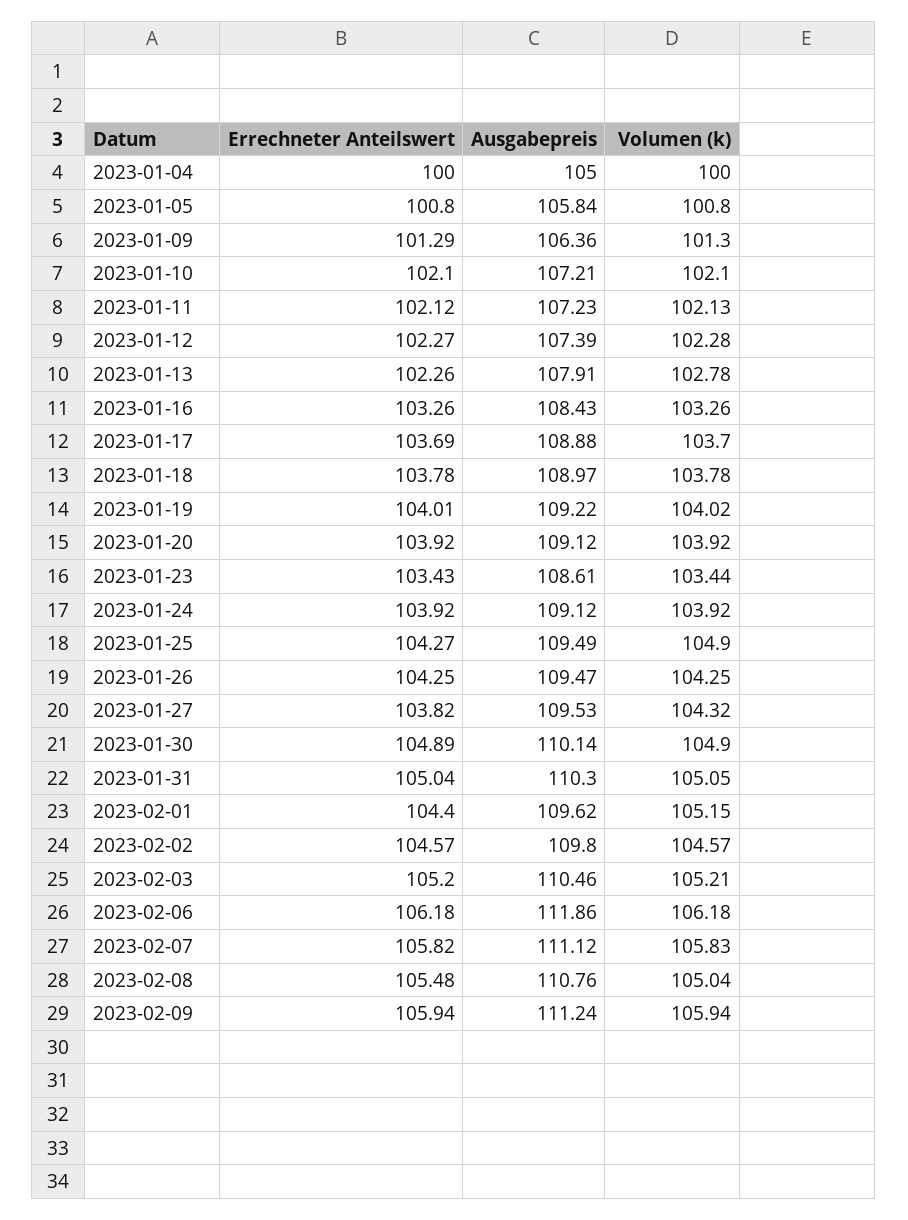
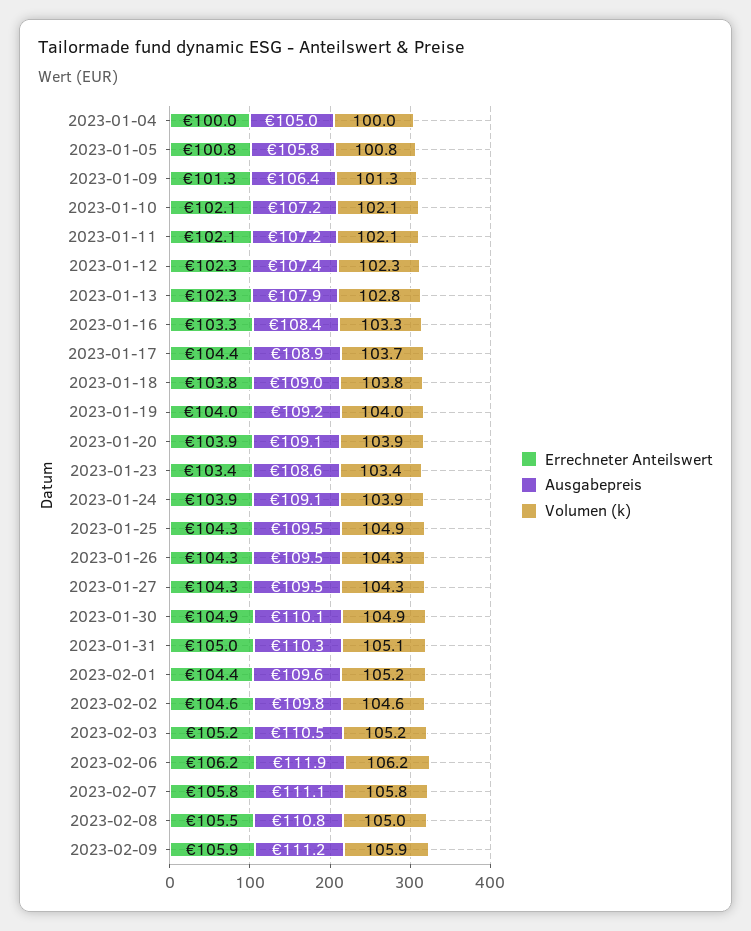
Errechneter Anteilswert, 2023-01-17: 103.69 -> 104.4
Errechneter Anteilswert, 2023-01-27: 103.82 -> 104.3

